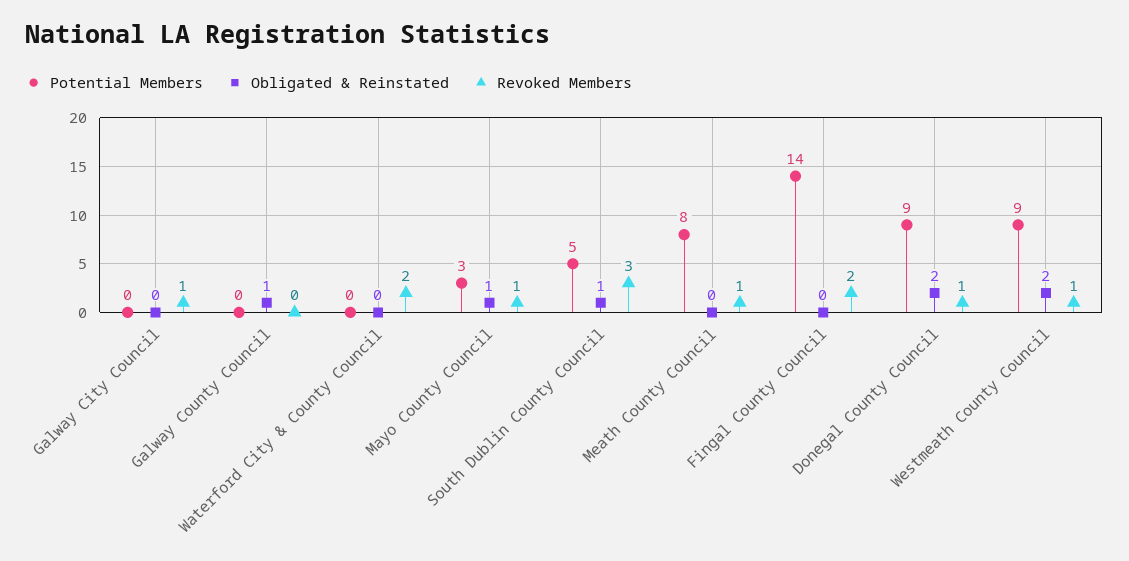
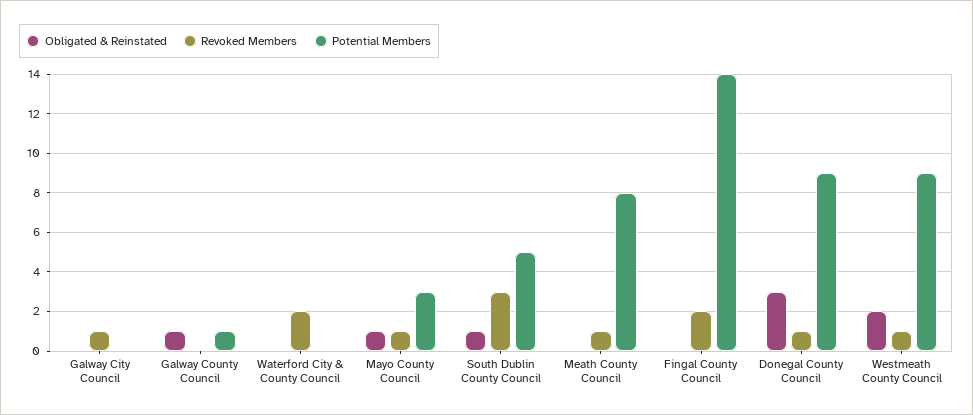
Potential Members, Galway County Council: 0 -> 1
Obligated & Reinstated, Donegal County Council: 2 -> 3

